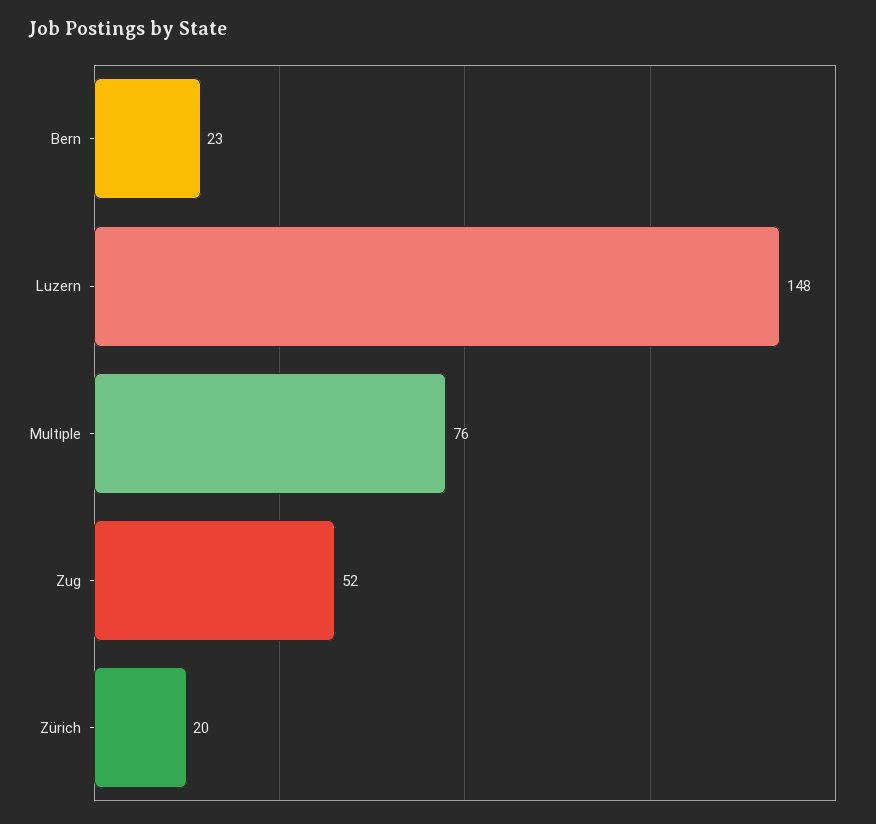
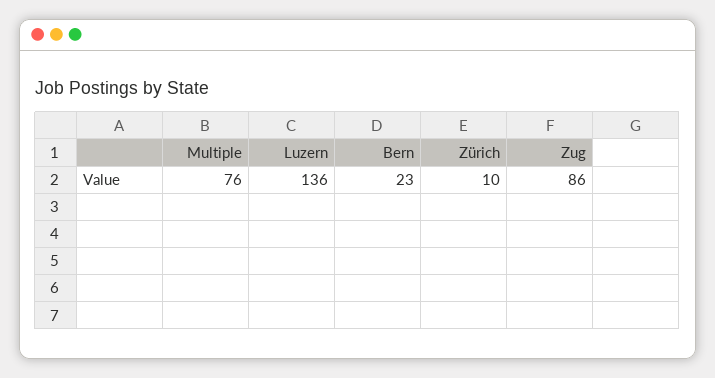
Luzern: 148 -> 136
Zug: 52 -> 86
Zürich: 20 -> 10

